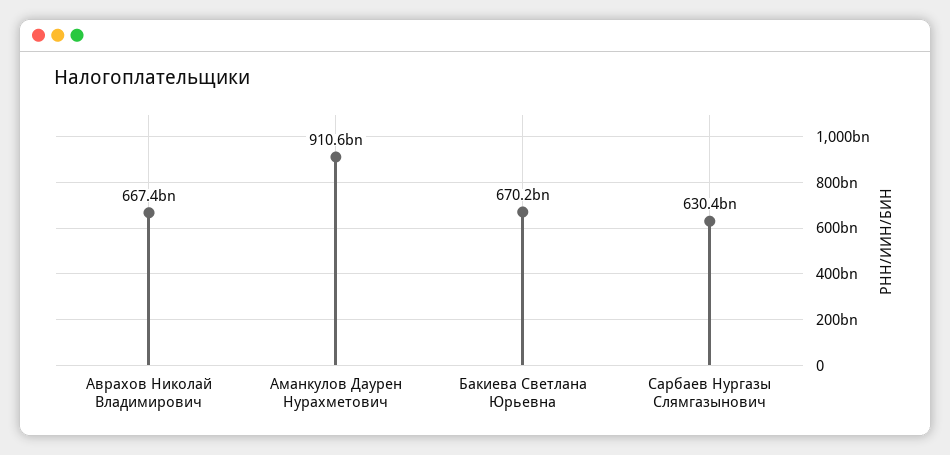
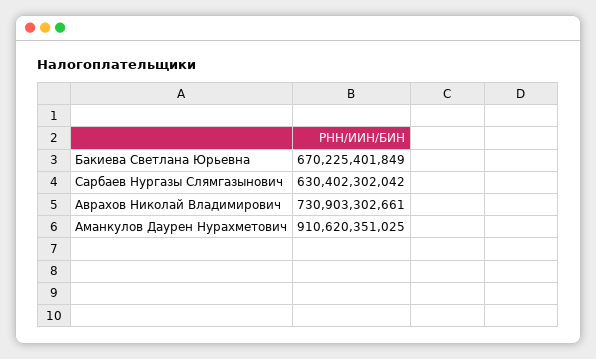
Аврахов Николай Владимирович: 667400000000 -> 730903302661

